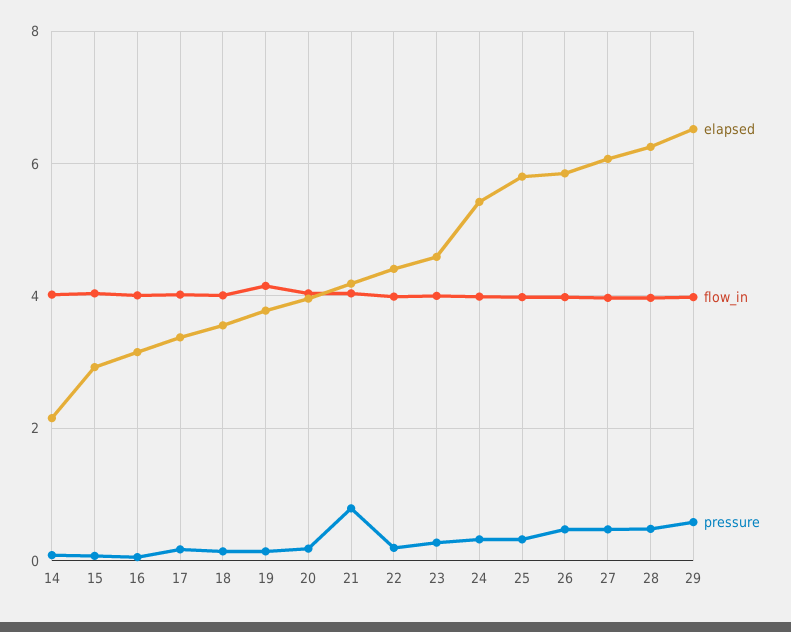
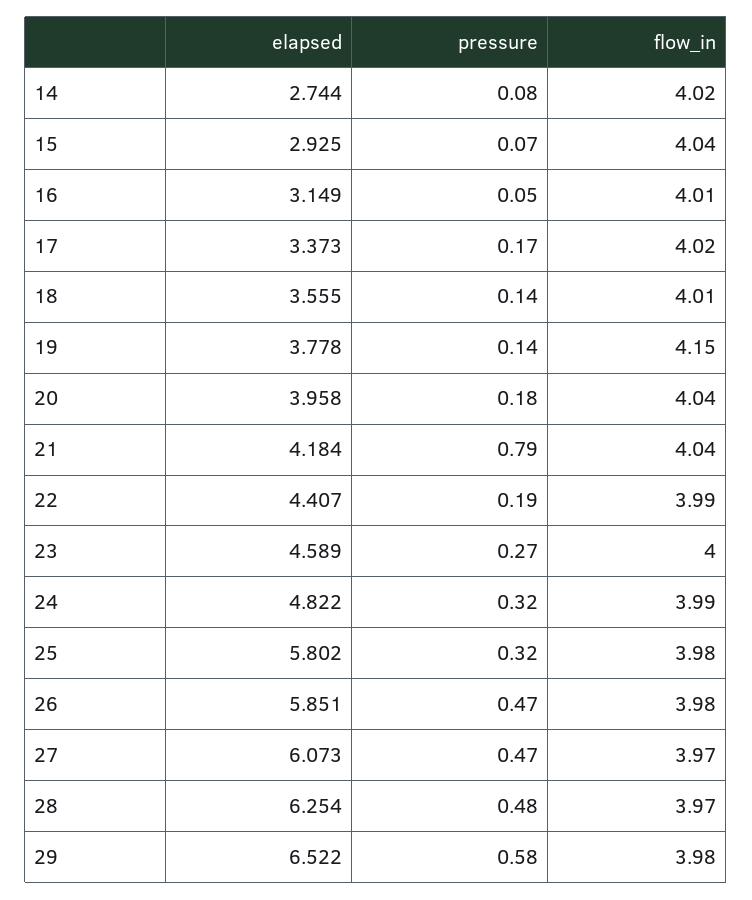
elapsed, 14: 2.2 -> 2.744
elapsed, 24: 5.4 -> 4.822

